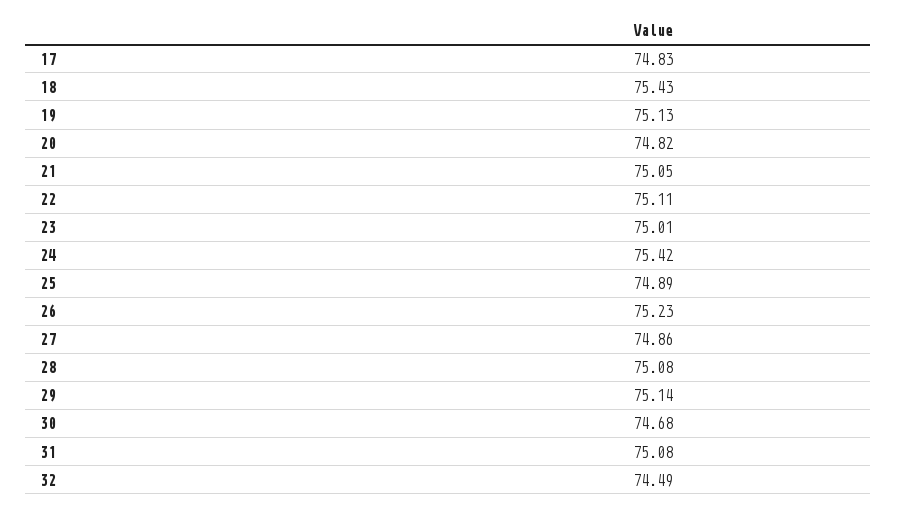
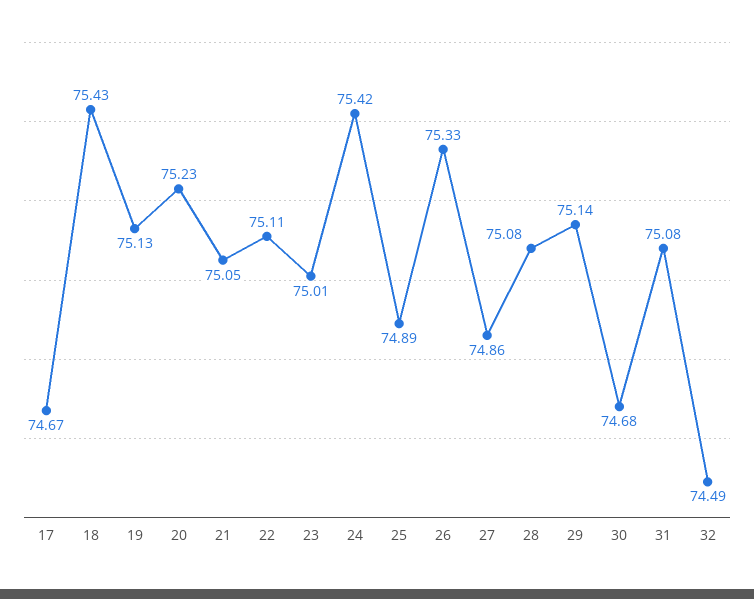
17: 74.83 -> 74.67
20: 74.82 -> 75.23
26: 75.23 -> 75.33

